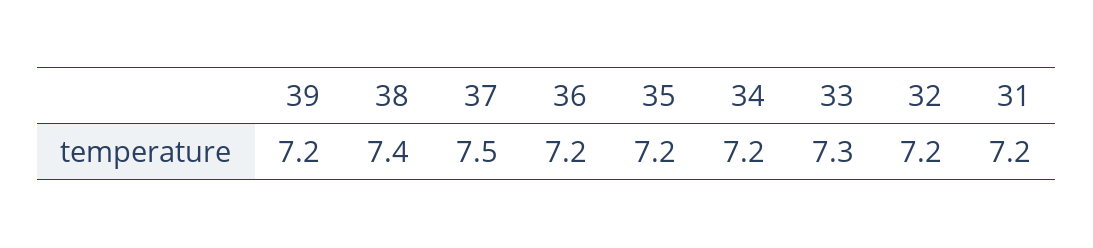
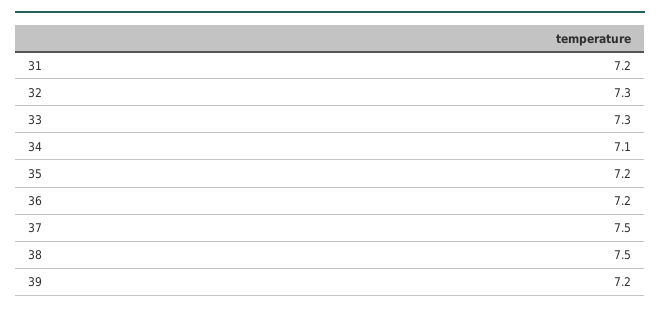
38: 7.4 -> 7.5
34: 7.2 -> 7.1
32: 7.2 -> 7.3

